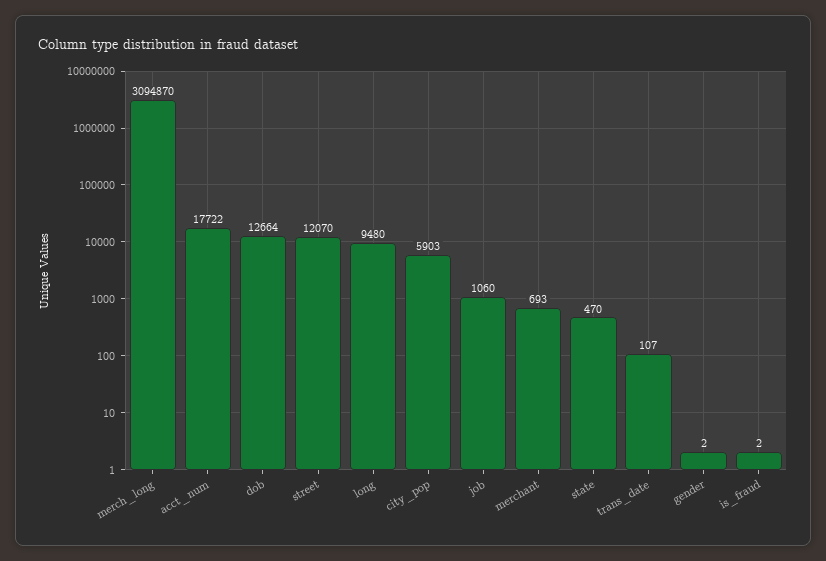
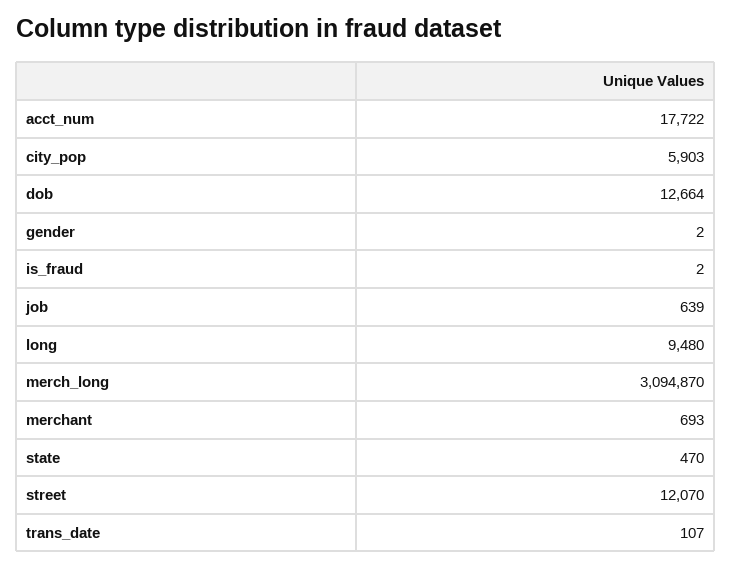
job: 1060 -> 639

